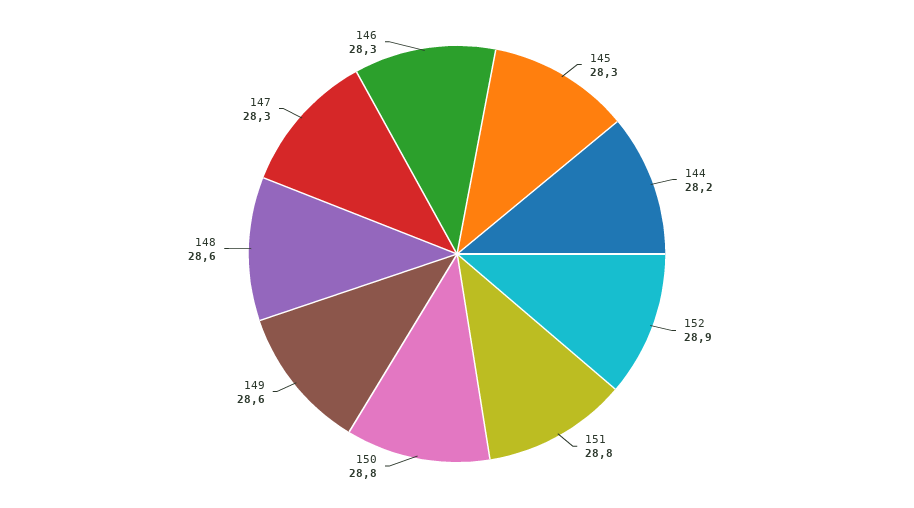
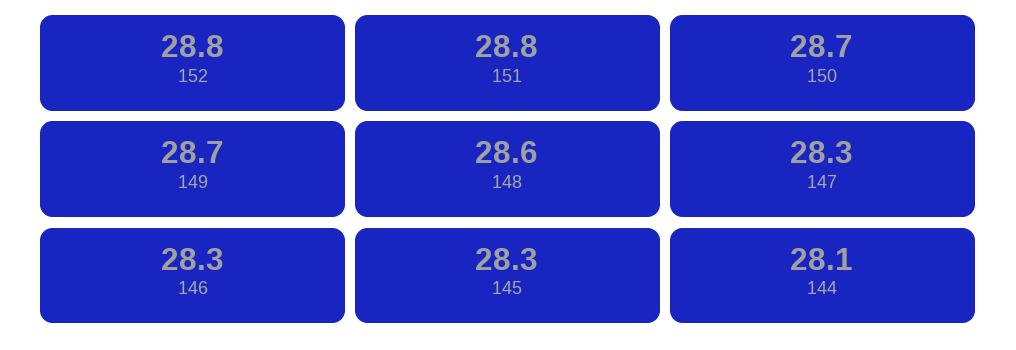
144: 28.2 -> 28.1
152: 28.9 -> 28.8
150: 28.8 -> 28.7
149: 28.6 -> 28.7

